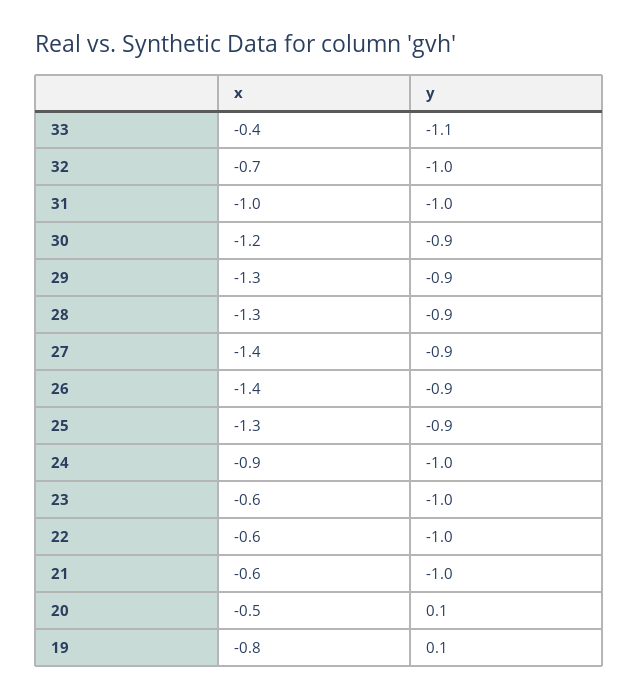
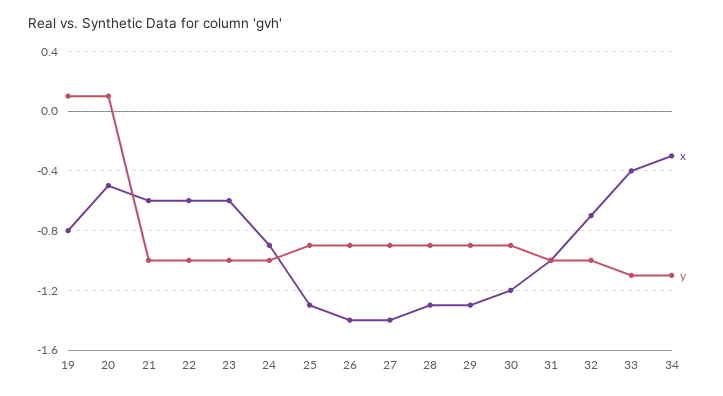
x, 34: none -> -0.3
y, 34: none -> -1.1

